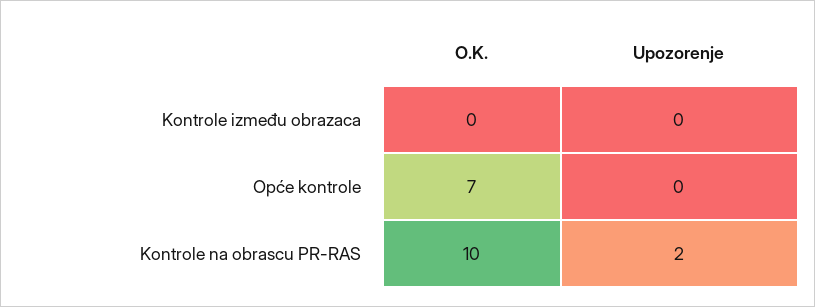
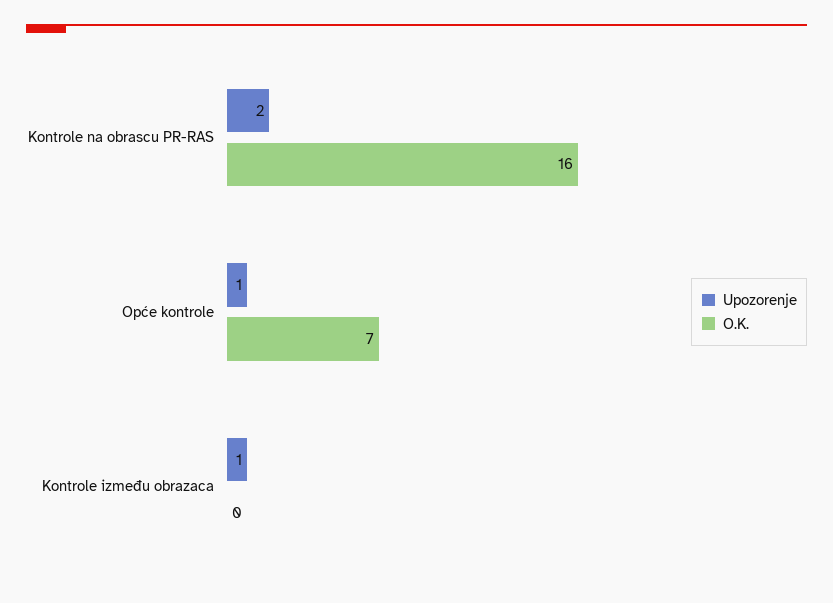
Upozorenje, Kontrole između obrazaca: 0 -> 1
Upozorenje, Opće kontrole: 0 -> 1
O.K., Kontrole na obrascu PR-RAS: 10 -> 16

